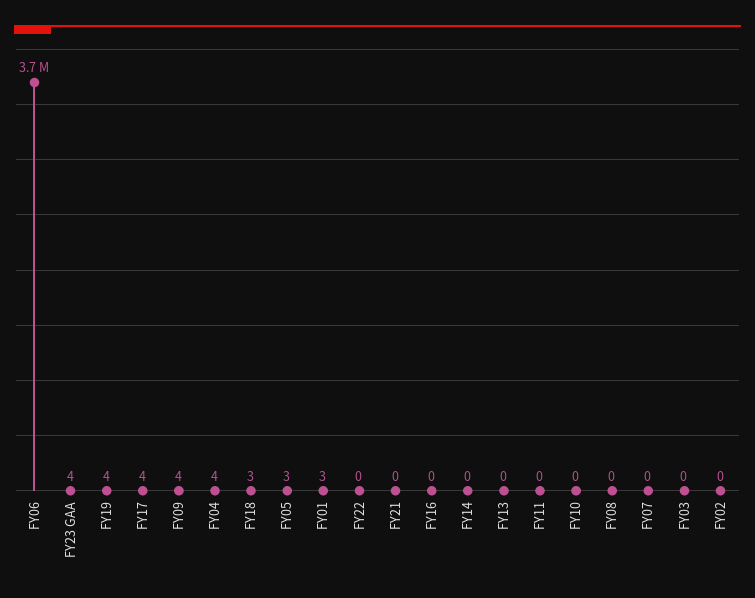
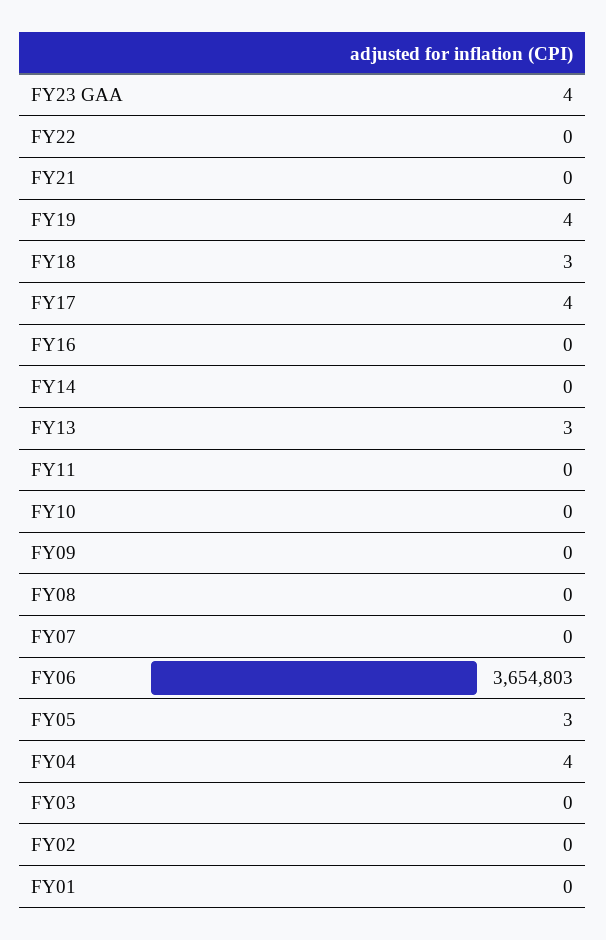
FY09: 4 -> 0
FY01: 3 -> 0
FY13: 0 -> 3

